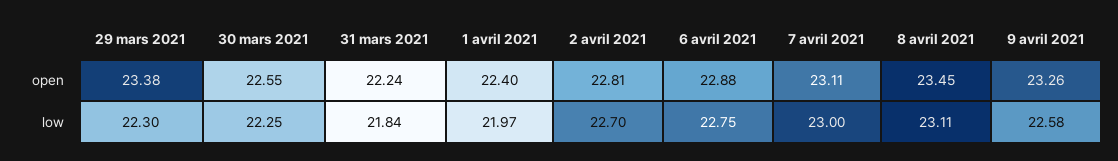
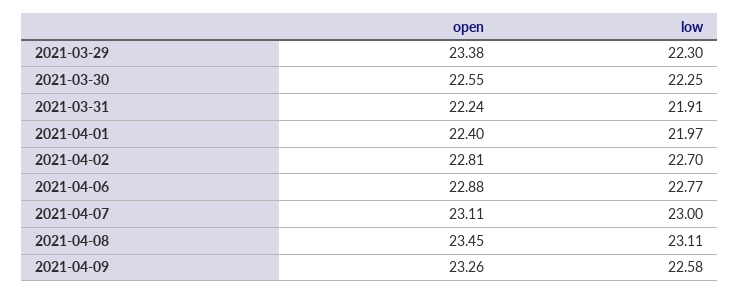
31 mars 2021, low: 21.84 -> 21.91
6 avril 2021, low: 22.75 -> 22.77

